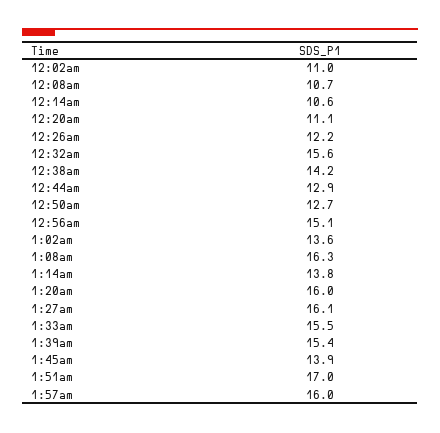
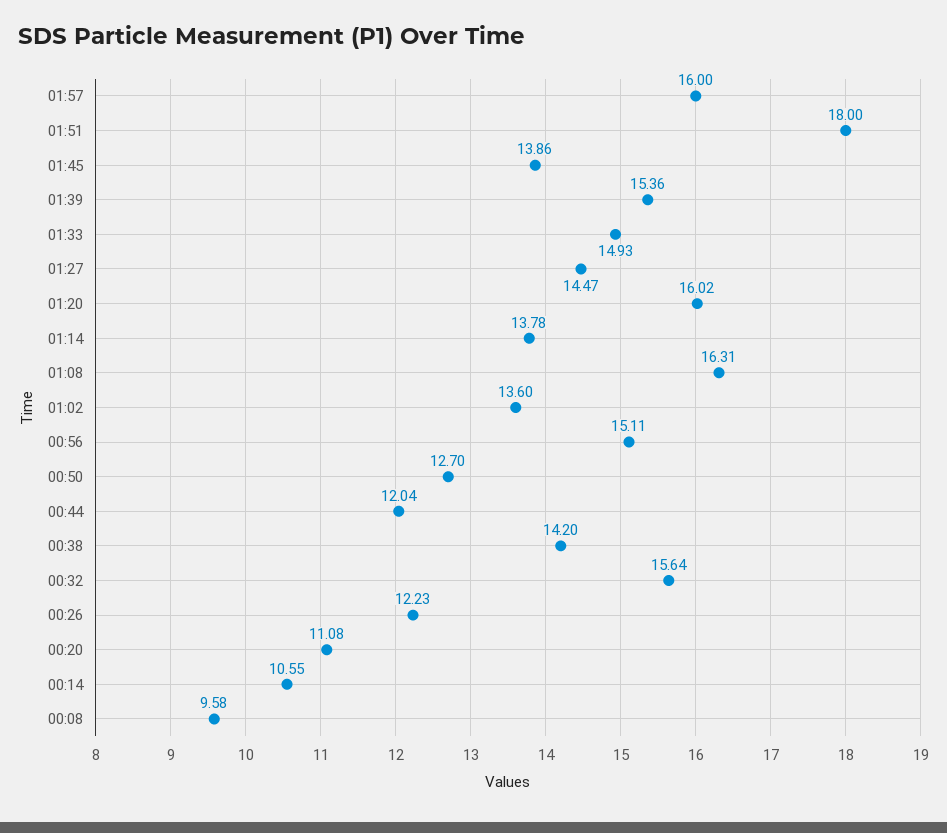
12:02am: 11 -> none
12:08am: 10.7 -> 9.58
12:44am: 12.9 -> 12.04
1:27am: 16.1 -> 14.47
1:33am: 15.5 -> 14.93
1:51am: 17 -> 18

